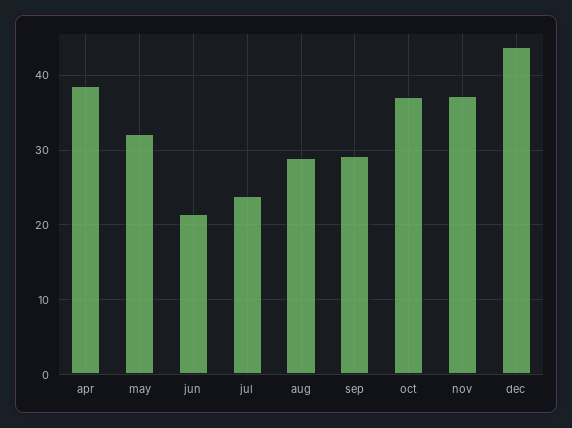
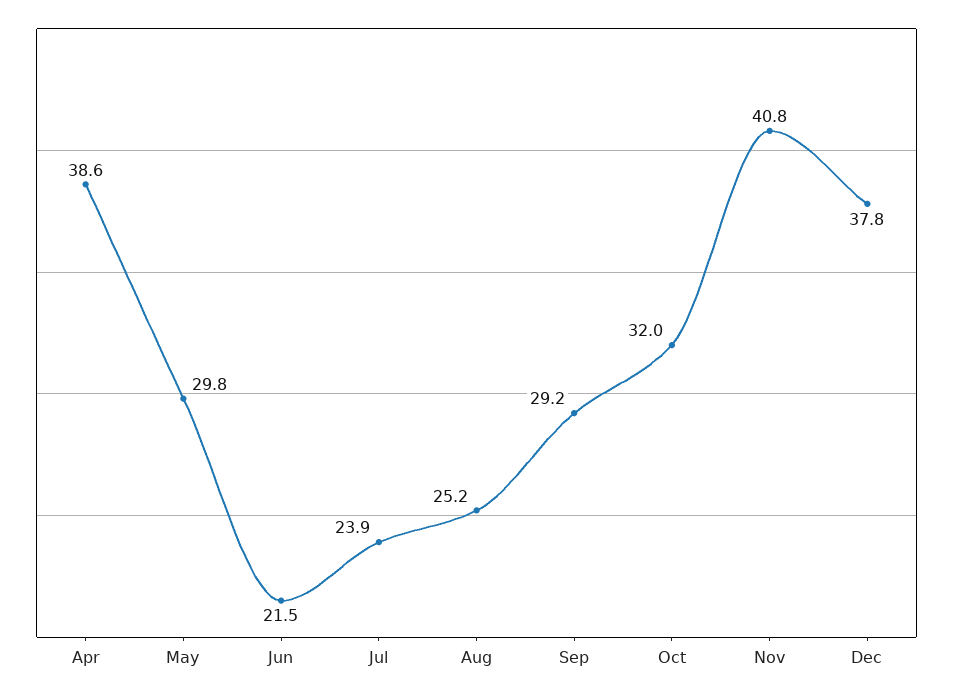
may: 32 -> 29.8
aug: 29 -> 25.2
oct: 37 -> 32
nov: 37 -> 40.8
dec: 44 -> 37.8

